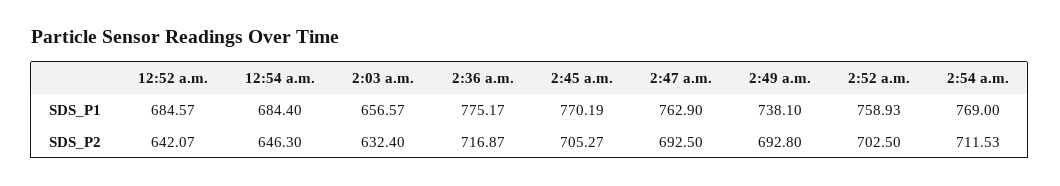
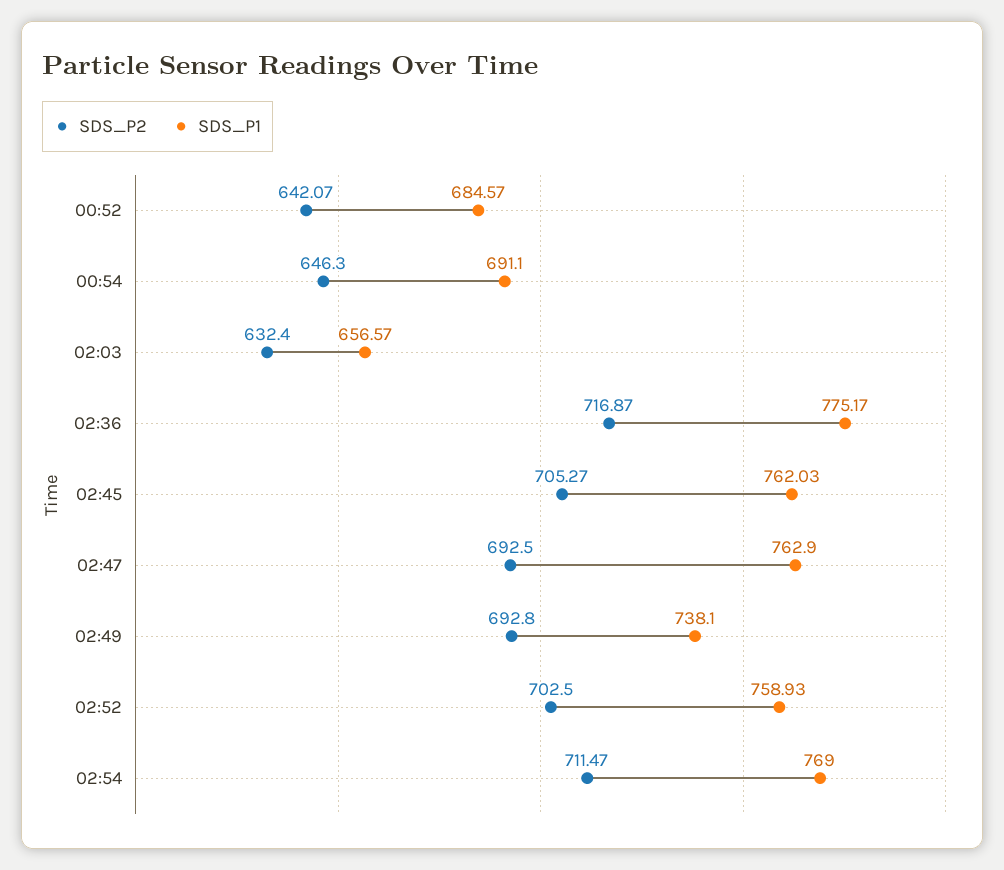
SDS_P1, 12:54 a.m.: 684.4 -> 691.1
SDS_P1, 2:45 a.m.: 770.19 -> 762.03
SDS_P2, 2:54 a.m.: 711.53 -> 711.47

